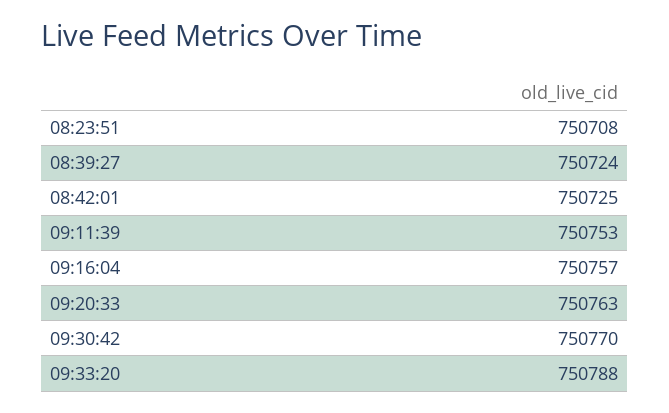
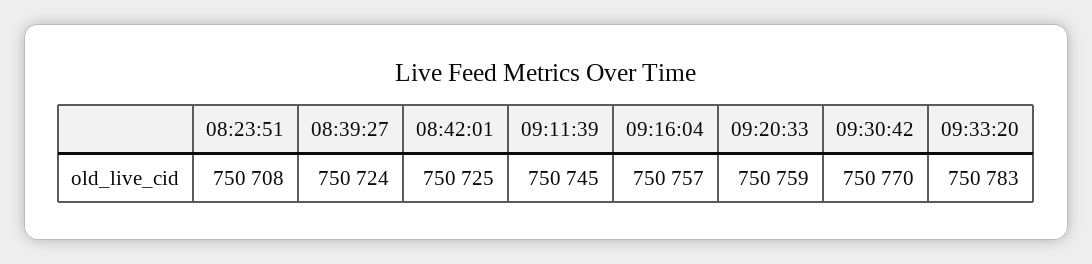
09:11:39: 750753 -> 750745
09:20:33: 750763 -> 750759
09:33:20: 750788 -> 750783

